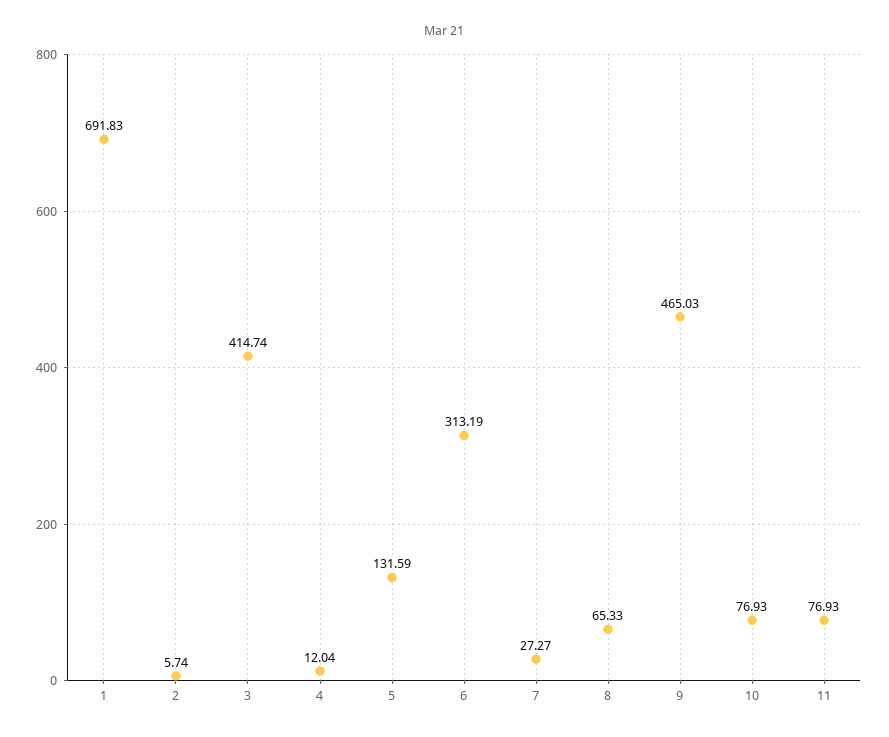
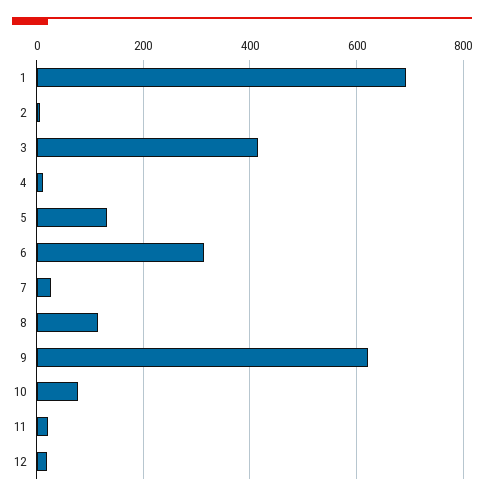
8: 65.33 -> 120
9: 465.03 -> 620
11: 76.93 -> 20
12: none -> 20

